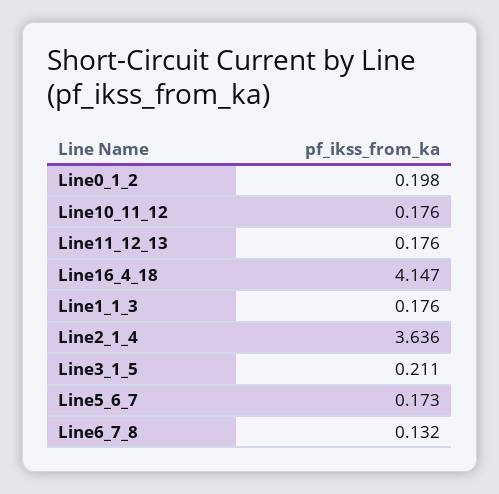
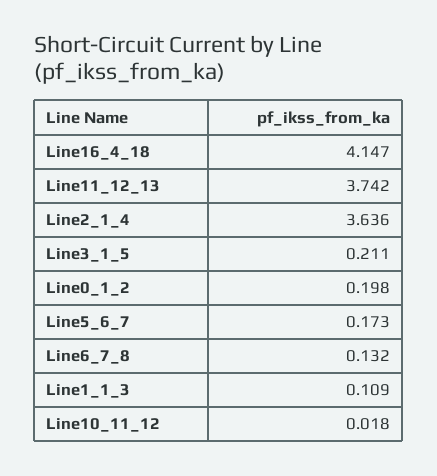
Line10_11_12: 0.176 -> 0.018
Line11_12_13: 0.176 -> 3.742
Line1_1_3: 0.176 -> 0.109

